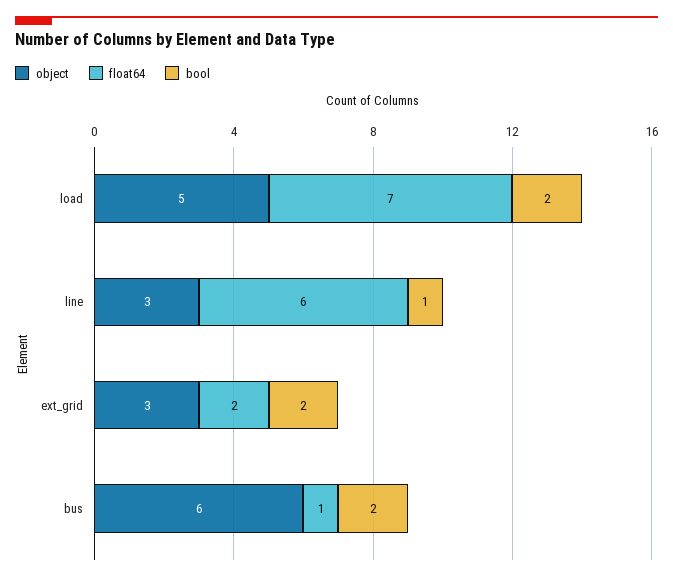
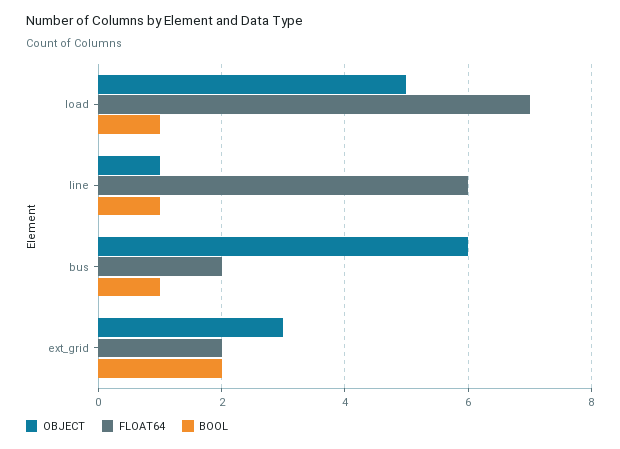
bool, load: 2 -> 1
object, line: 3 -> 1
float64, bus: 1 -> 2
bool, bus: 2 -> 1

